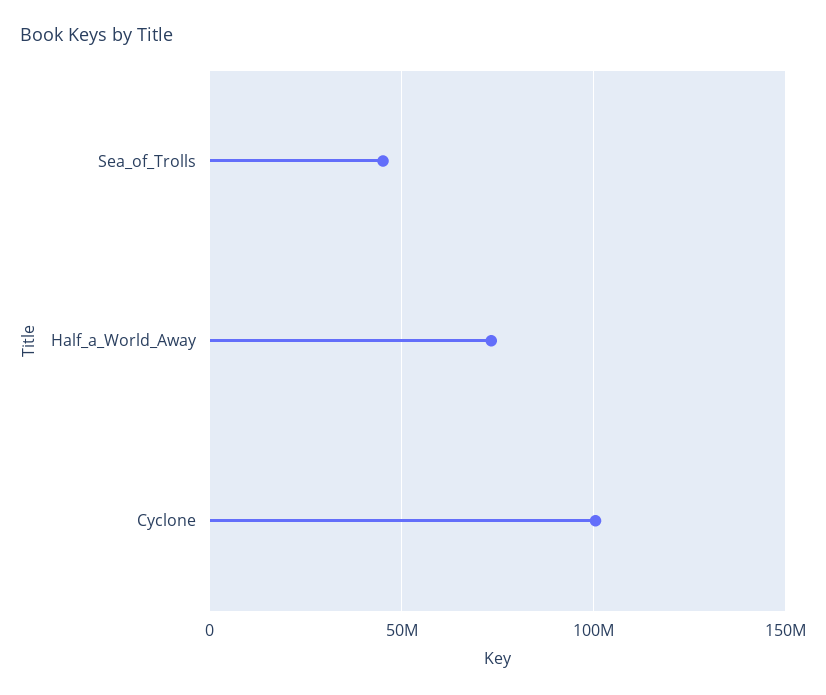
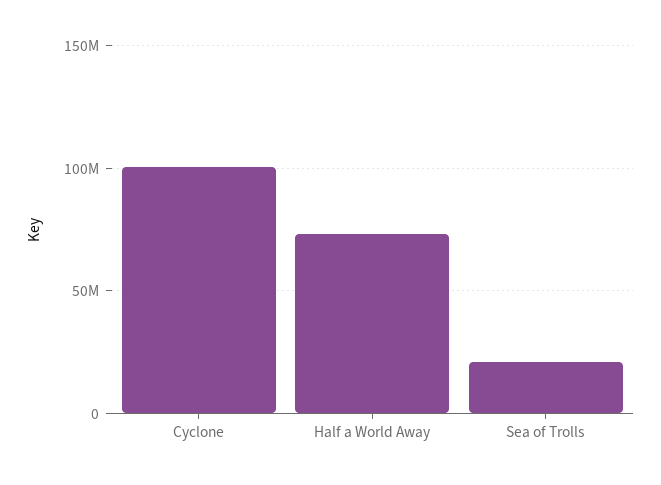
Sea_of_Trolls: 45000000 -> 20000000

